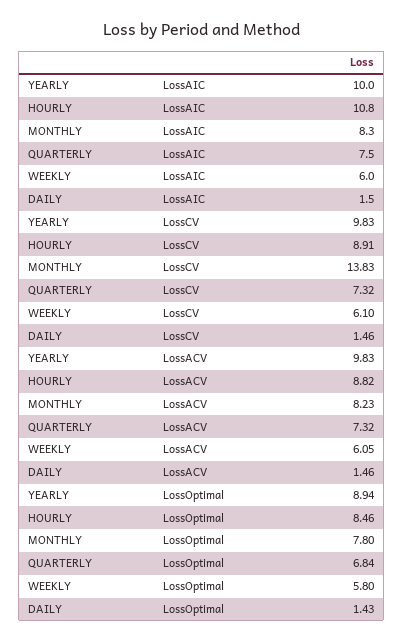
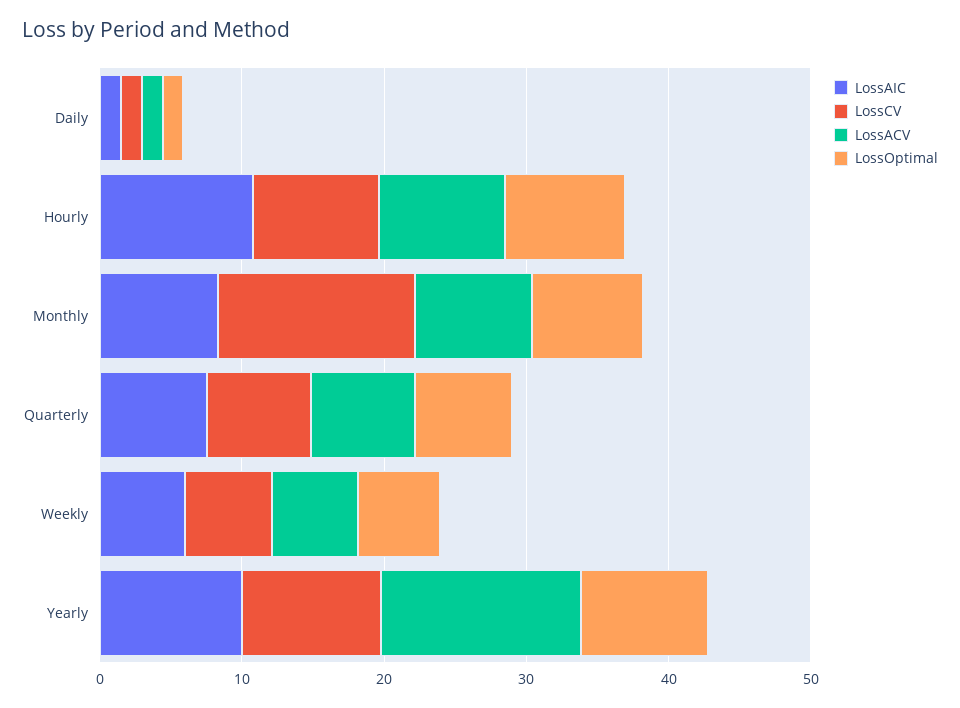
LossACV, YEARLY: 9.83 -> 14

